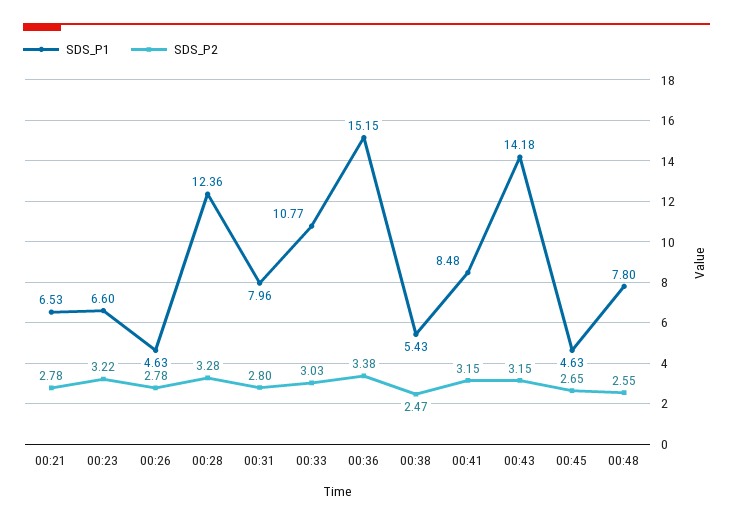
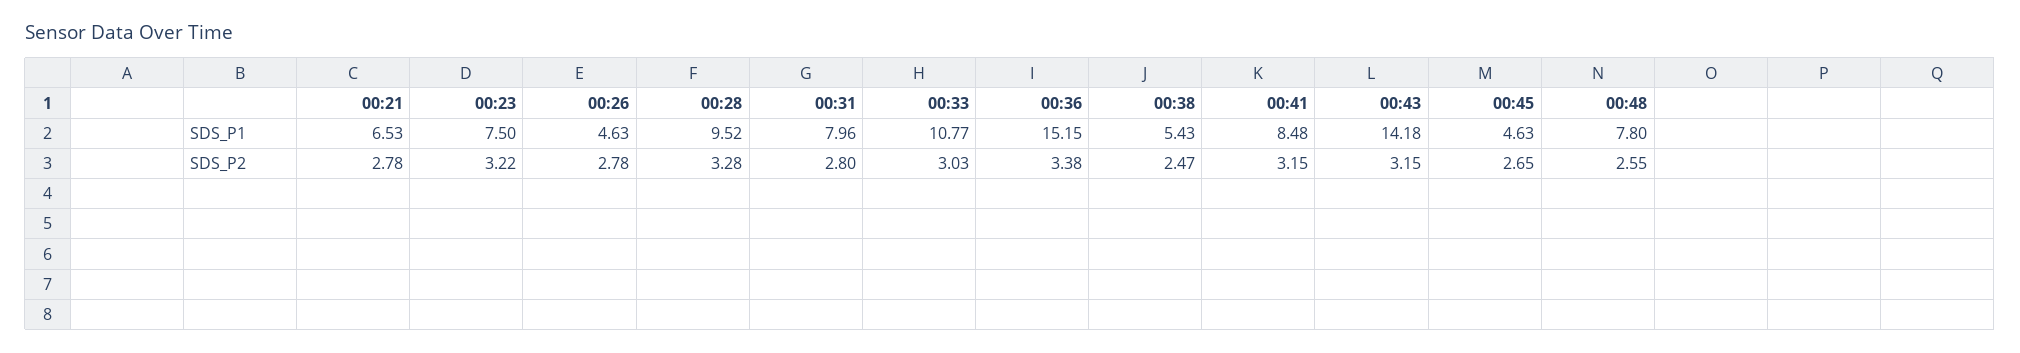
SDS_P1, 00:23: 6.6 -> 7.5
SDS_P1, 00:28: 12.36 -> 9.52

